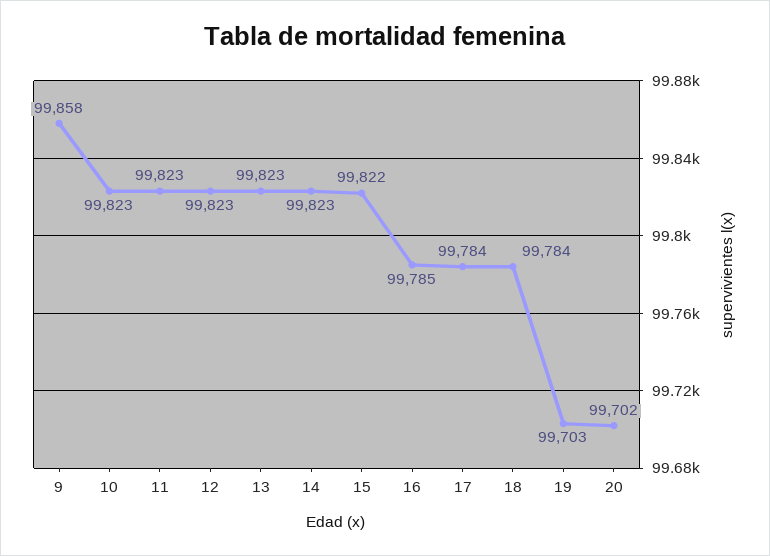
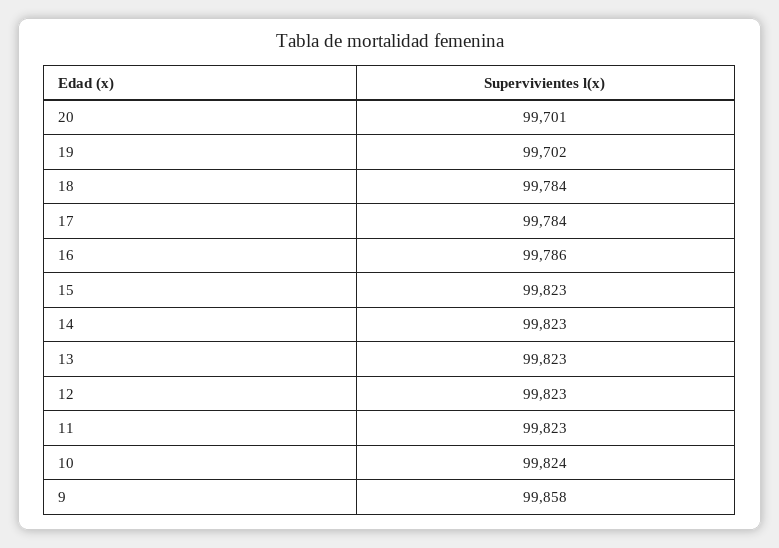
10: 99823 -> 99824
15: 99822 -> 99823
16: 99785 -> 99786
19: 99703 -> 99702
20: 99702 -> 99701

